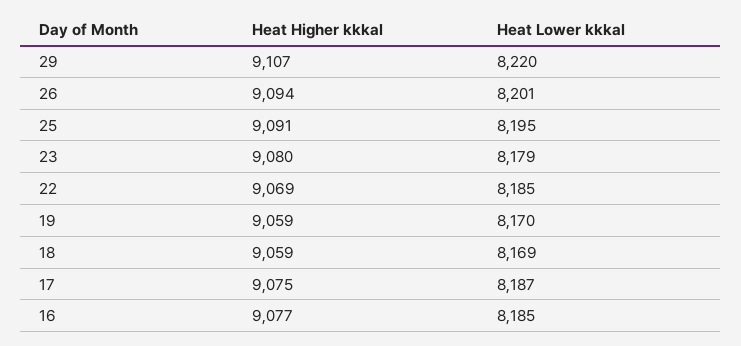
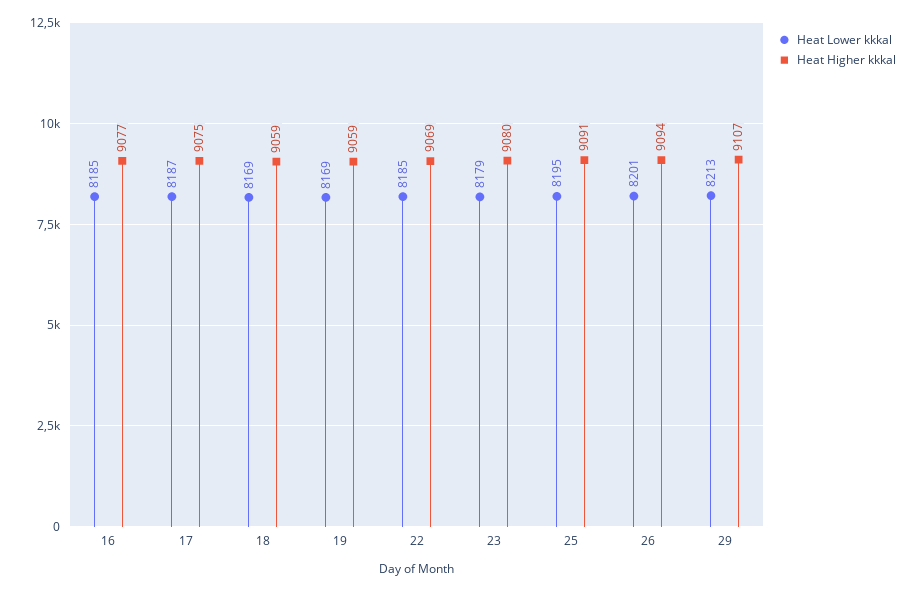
Heat Lower kkkal, 29: 8220 -> 8213
Heat Lower kkkal, 19: 8170 -> 8169

